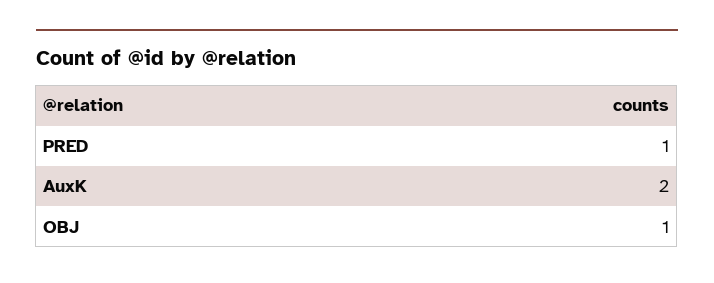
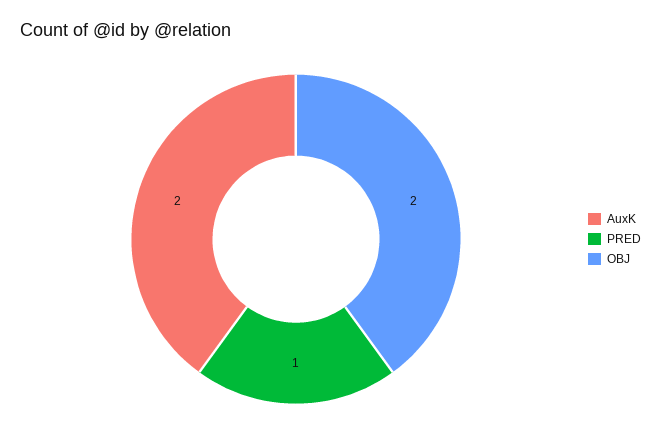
OBJ: 1 -> 2

